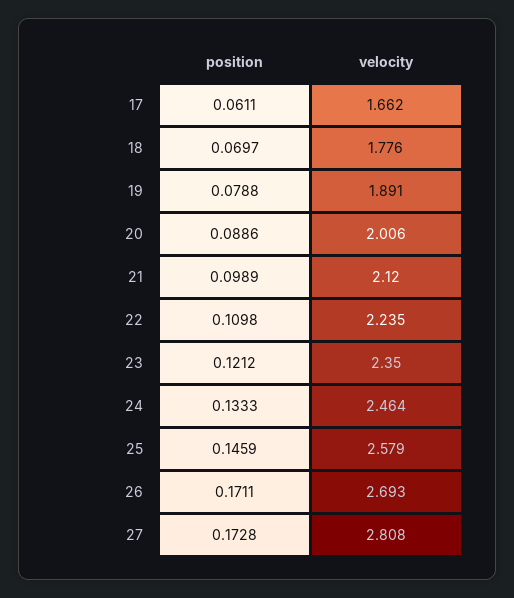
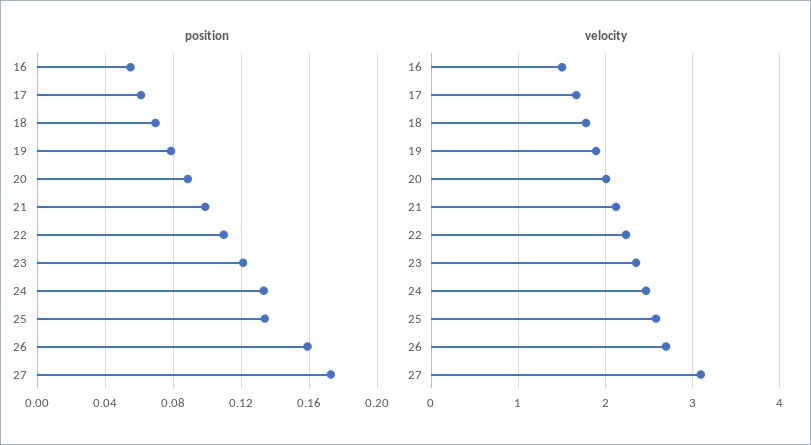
position, 25: 0.1459 -> 0.135
position, 26: 0.1711 -> 0.16
velocity, 27: 2.808 -> 3.1
position, 16: none -> 0.055
velocity, 16: none -> 1.5

